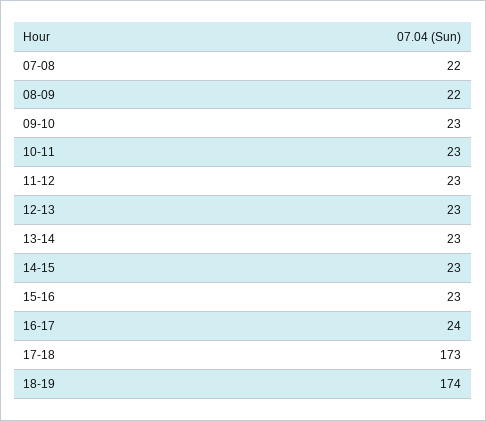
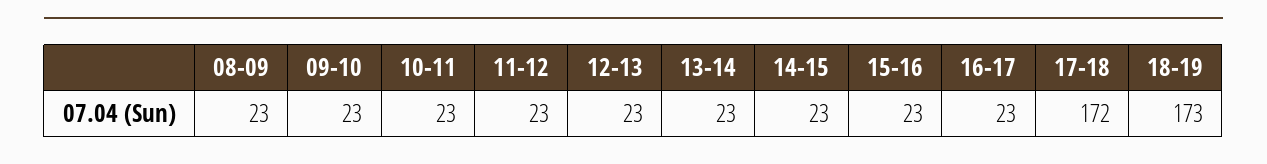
07-08: 22 -> none
08-09: 22 -> 23
16-17: 24 -> 23
17-18: 173 -> 172
18-19: 174 -> 173

